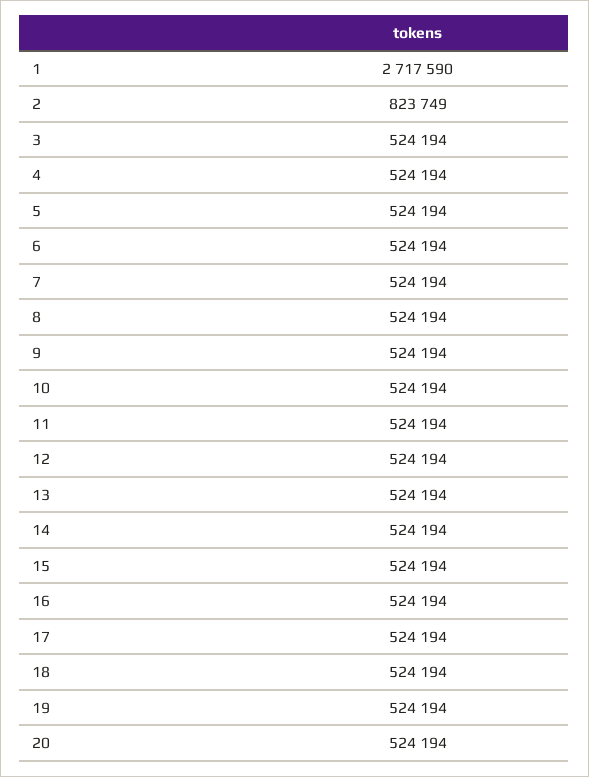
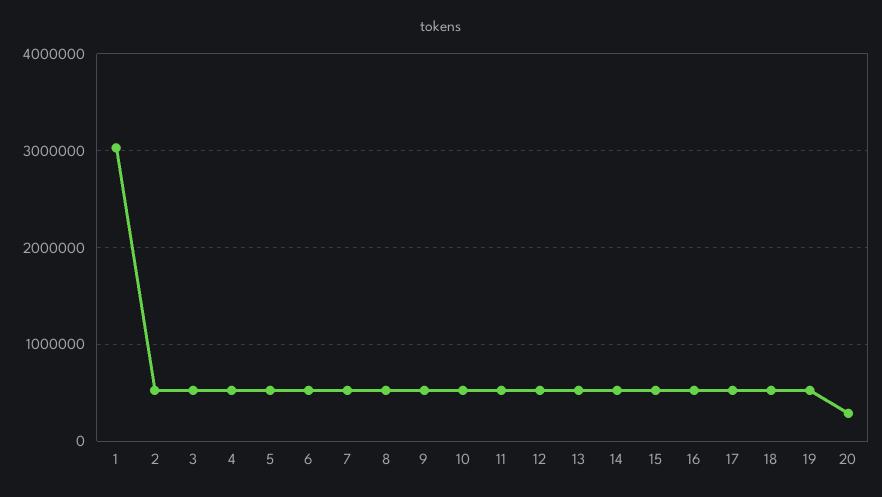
1: 2717590 -> 3000000
2: 823749 -> 500000
20: 524194 -> 300000

